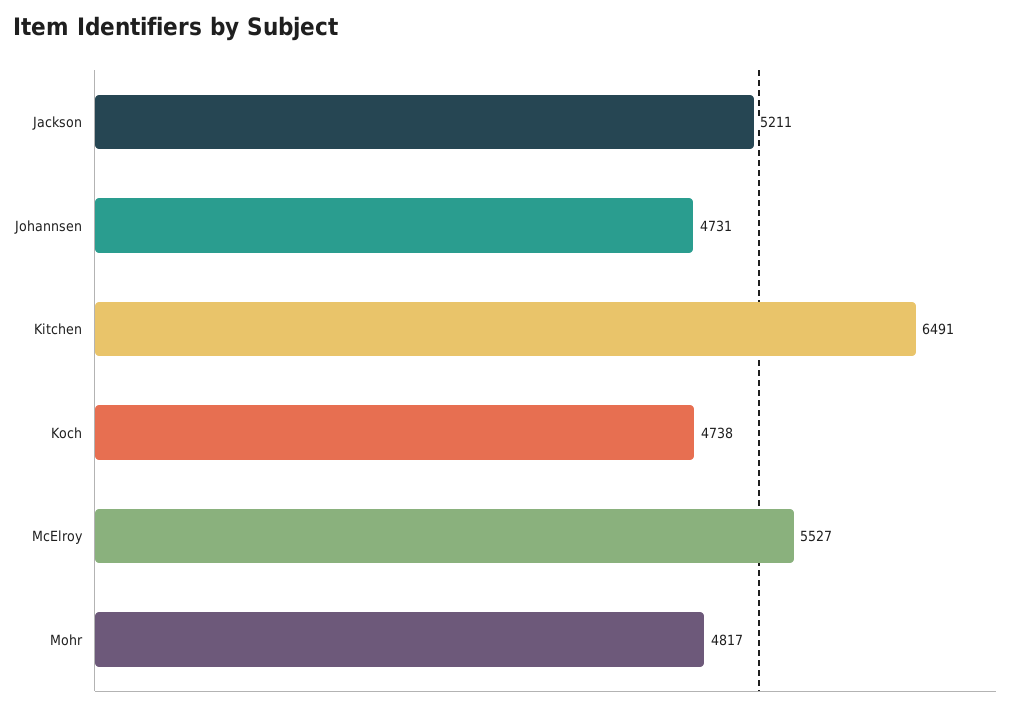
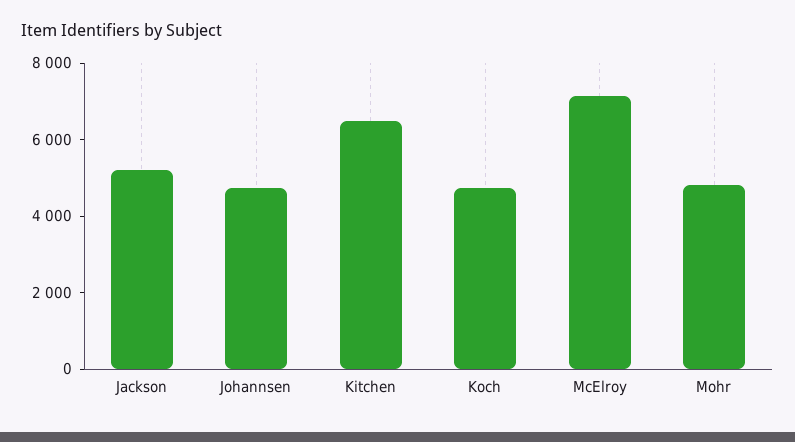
McElroy: 5527 -> 7000

